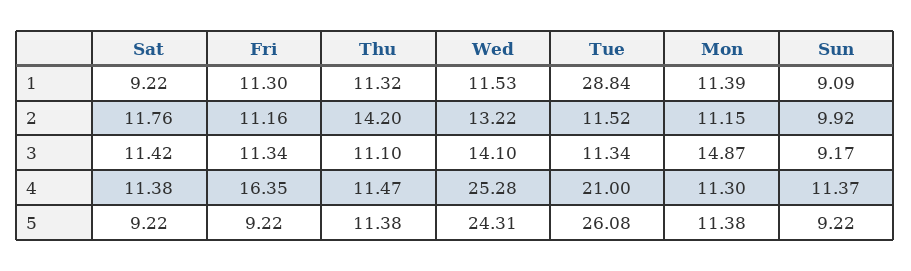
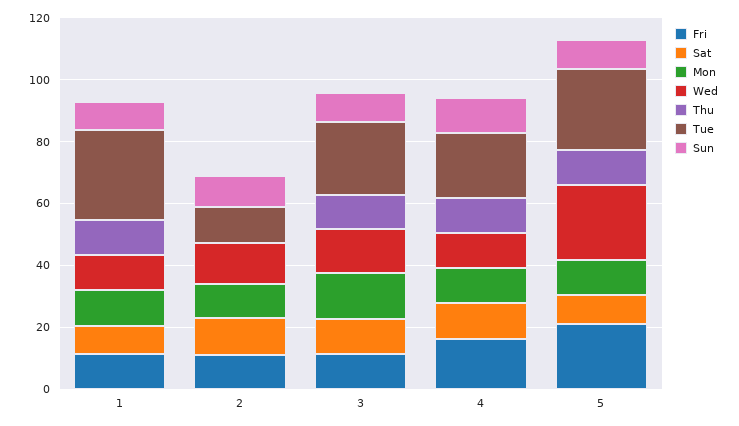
Thu, 2: 14.2 -> 0
Tue, 3: 11.34 -> 25
Wed, 4: 25.28 -> 10
Fri, 5: 9.22 -> 20

